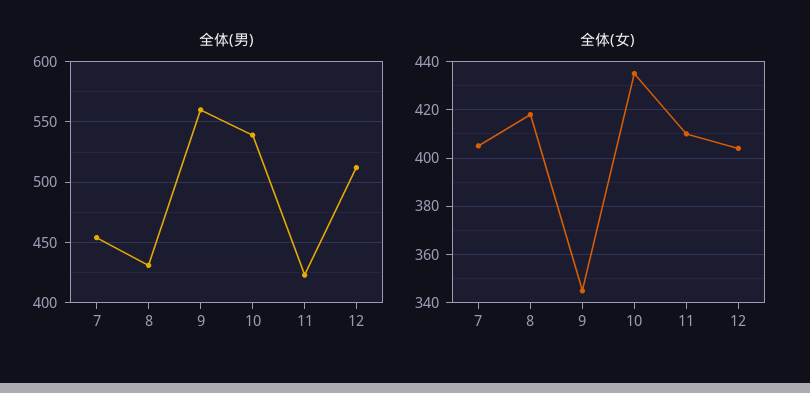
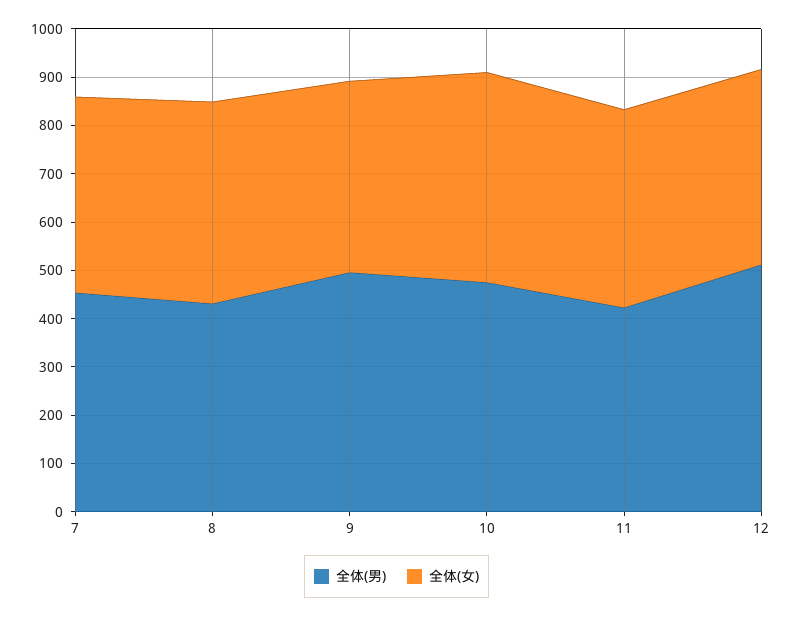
全体(男), 9: 560 -> 500
全体(男), 10: 540 -> 480
全体(女), 9: 345 -> 400

